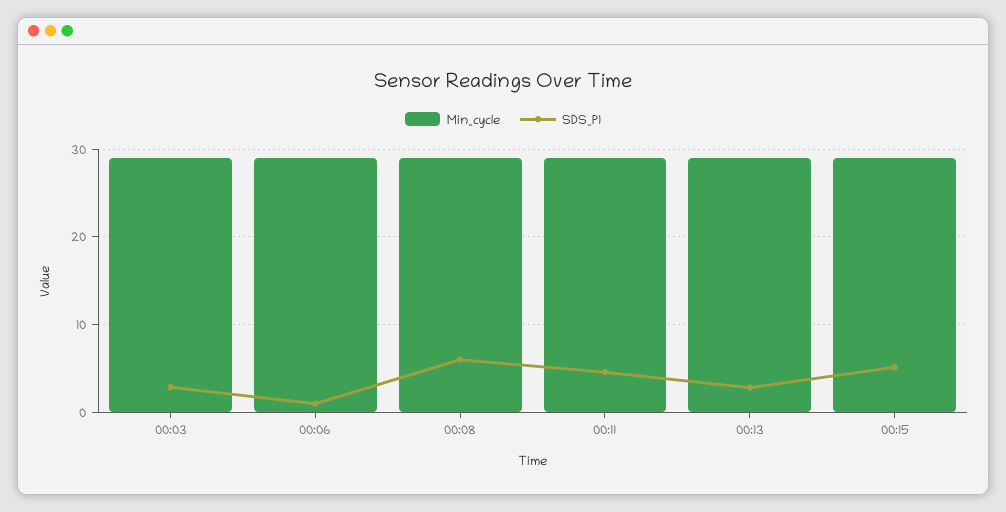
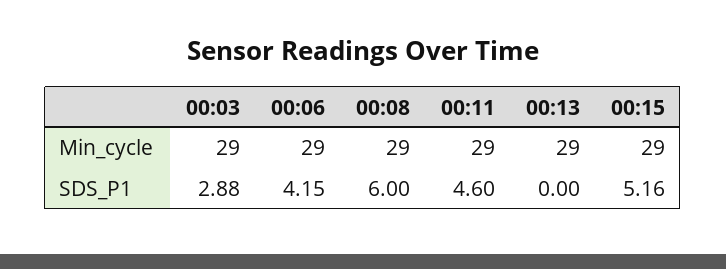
SDS_P1, 00:06: 1 -> 4.15
SDS_P1, 00:13: 3 -> 0

